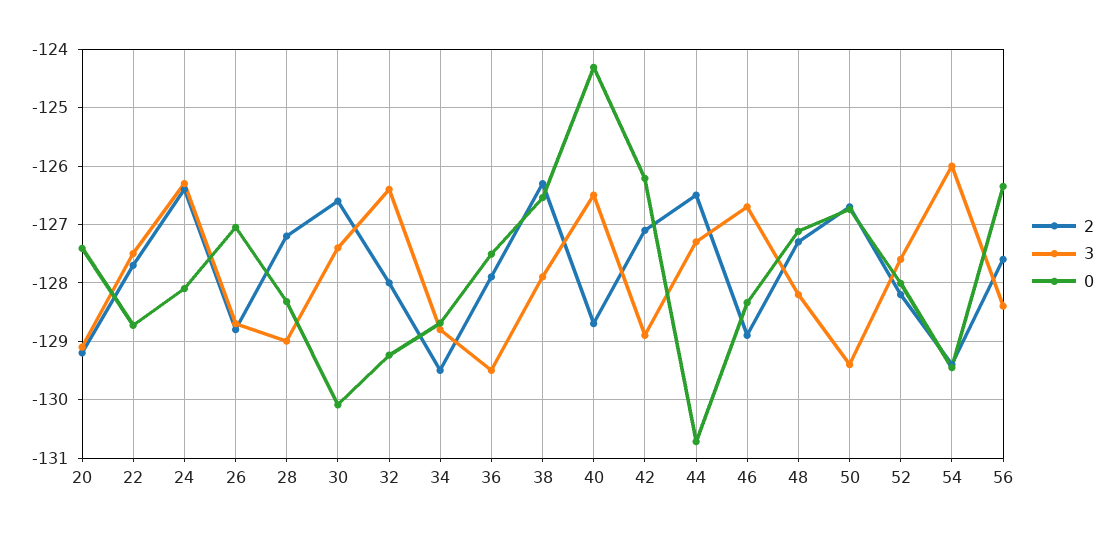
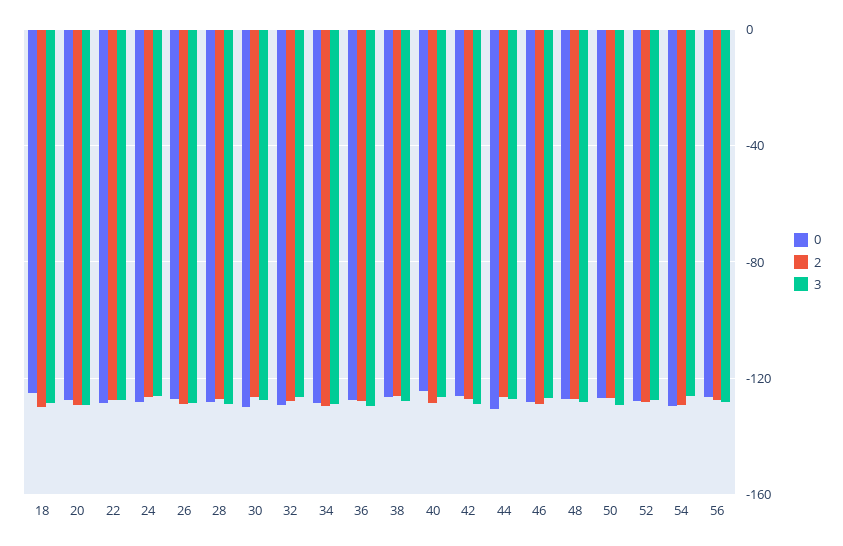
0, 18: none -> -125
2, 18: none -> -130
3, 18: none -> -130

